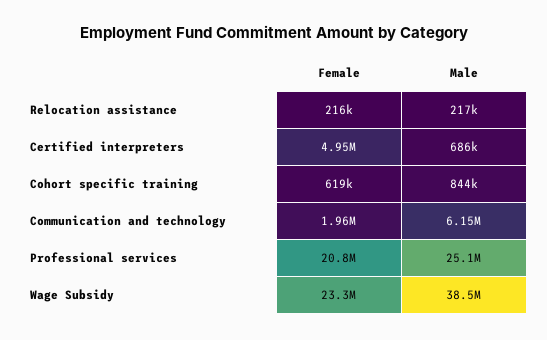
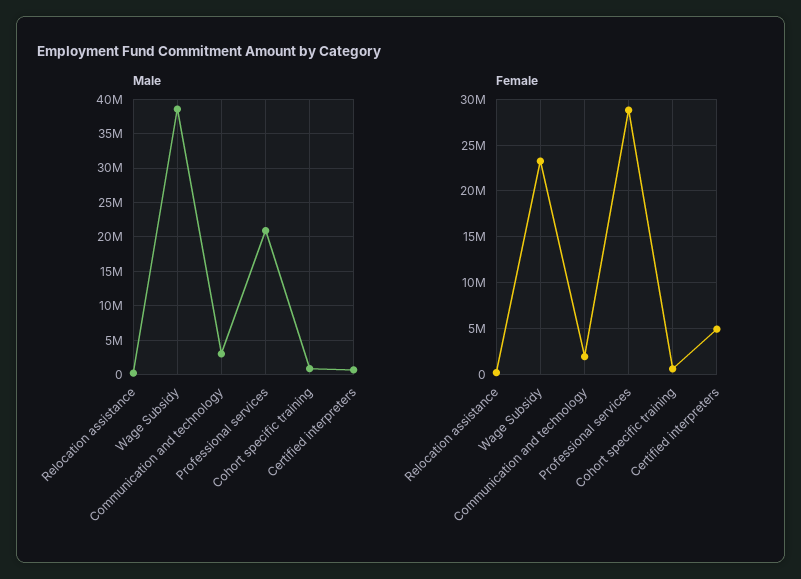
Male, Communication and technology: 6150000 -> 3000000
Female, Professional services: 20800000 -> 29000000
Male, Professional services: 25100000 -> 21000000

